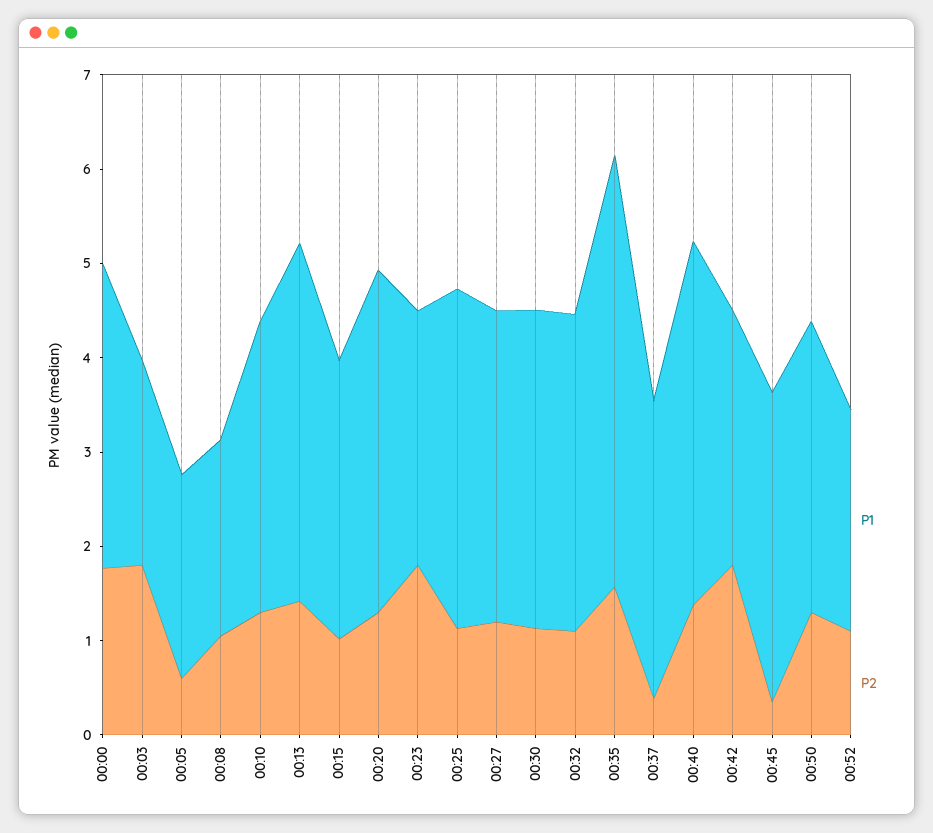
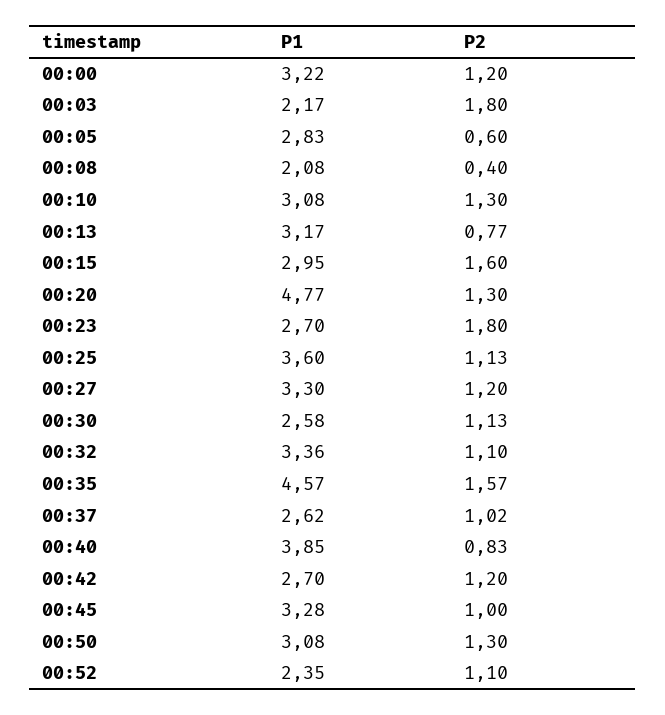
P2, 00:00: 1.8 -> 1.2
P1, 00:05: 2.2 -> 2.83
P2, 00:08: 1 -> 0.4
P1, 00:13: 3.8 -> 3.17
P2, 00:13: 1.4 -> 0.77
P2, 00:15: 1 -> 1.6
P1, 00:20: 3.6 -> 4.77
P1, 00:30: 3.4 -> 2.58
P1, 00:37: 3.2 -> 2.62
P2, 00:37: 0.4 -> 1.02
P2, 00:40: 1.4 -> 0.83
P2, 00:42: 1.8 -> 1.2
P2, 00:45: 0.4 -> 1

